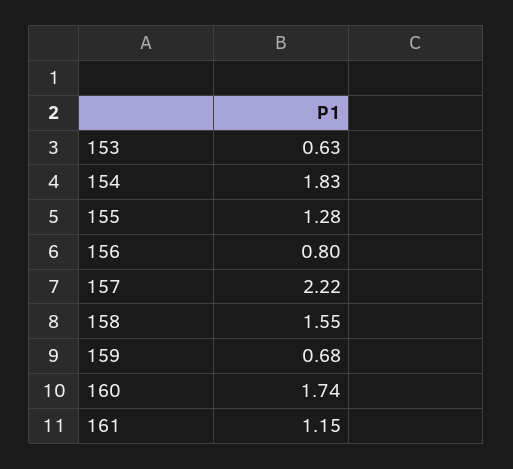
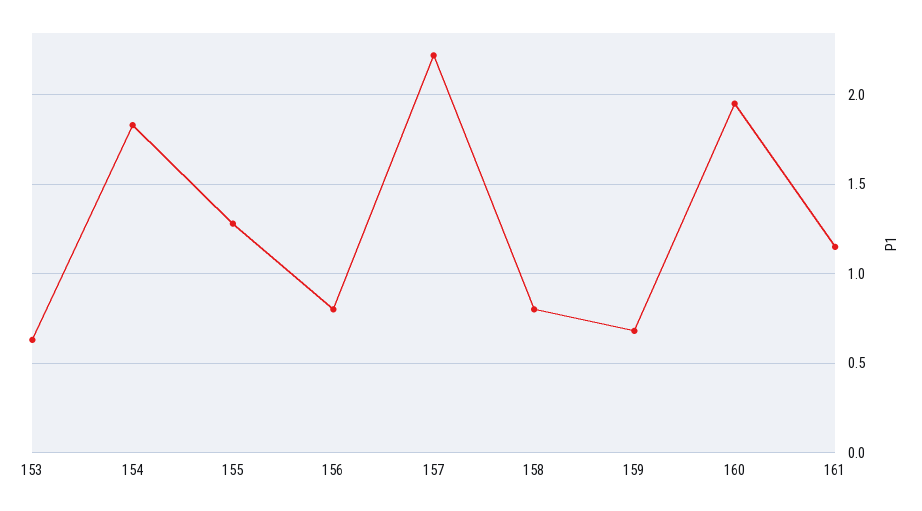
158: 1.55 -> 0.8
160: 1.74 -> 1.95

